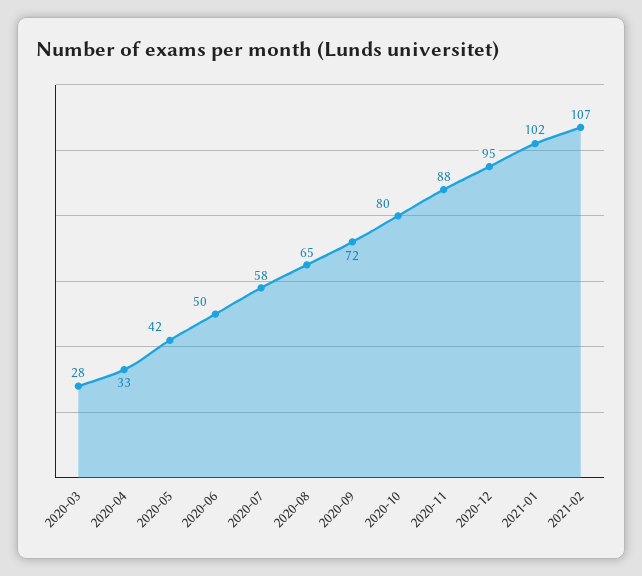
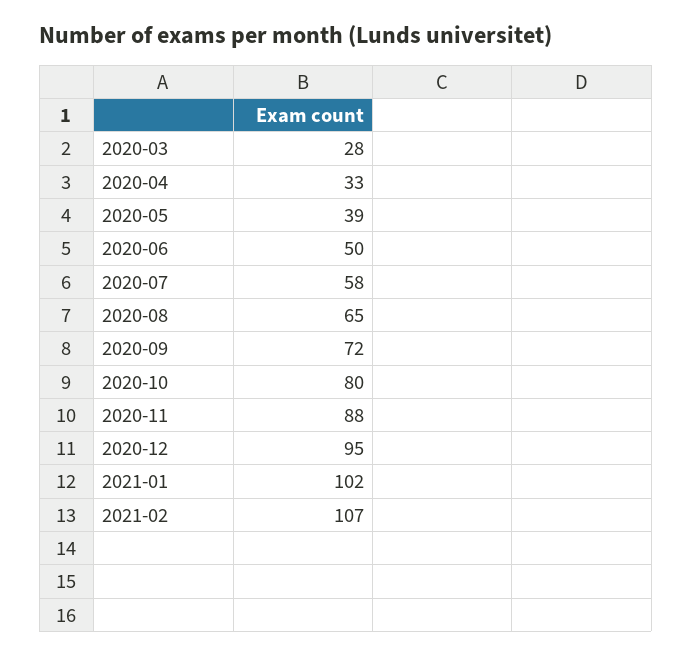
2020-05: 42 -> 39

